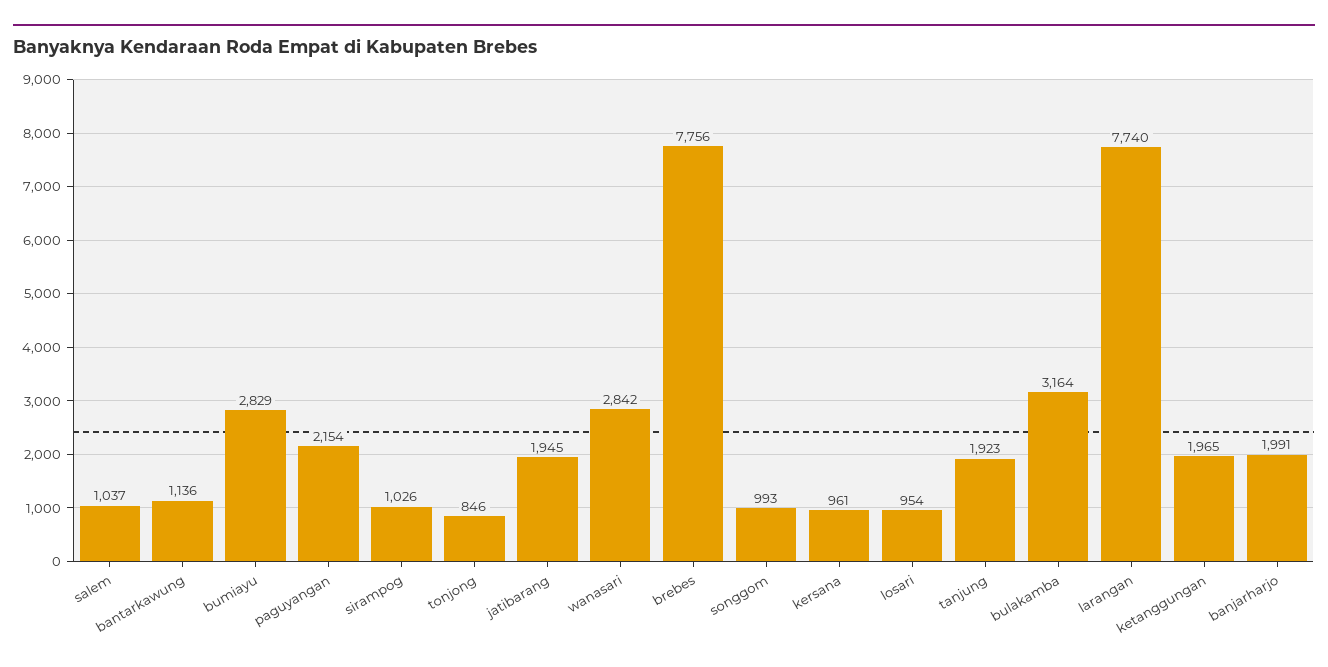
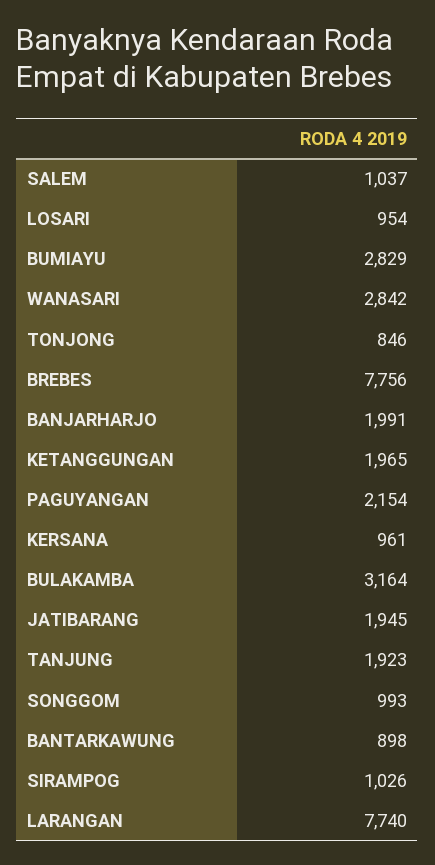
bantarkawung: 1136 -> 898

